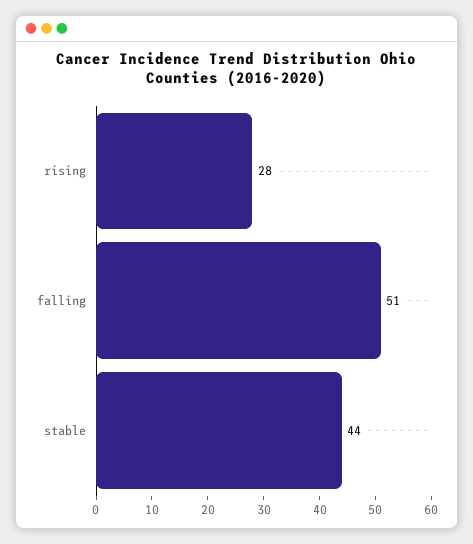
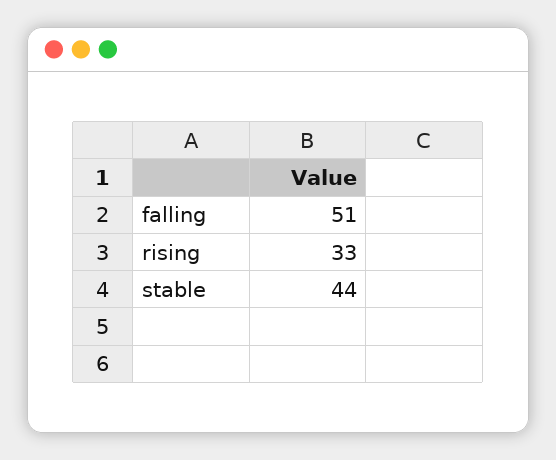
rising: 28 -> 33

